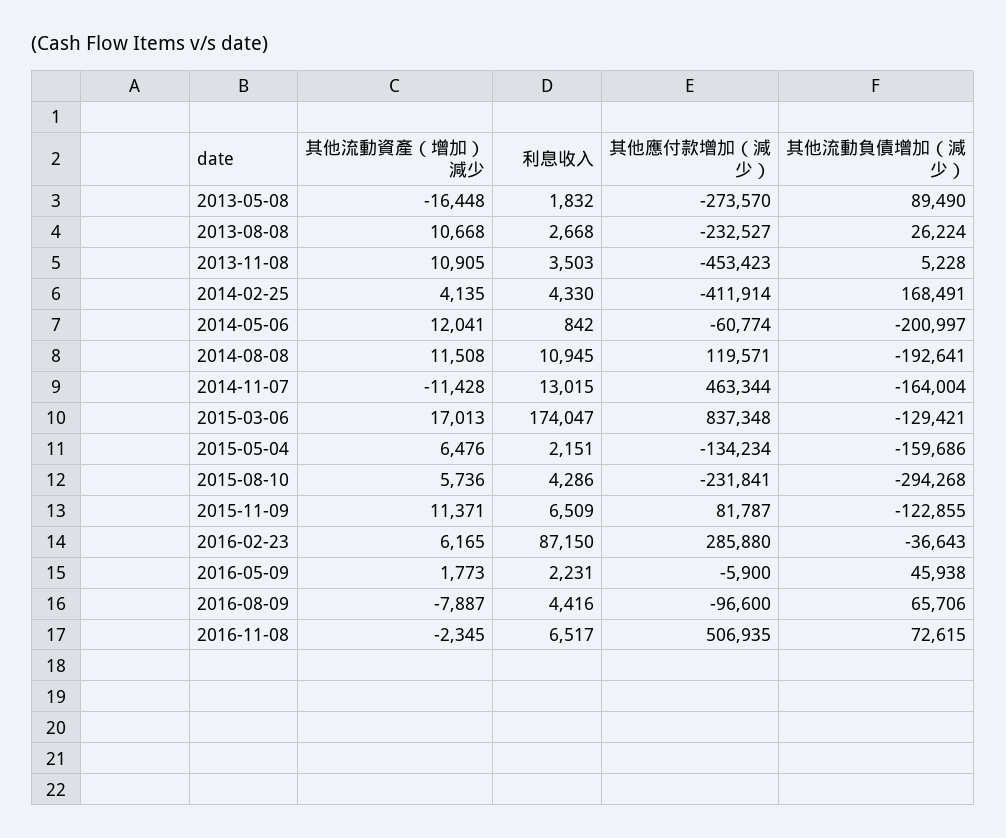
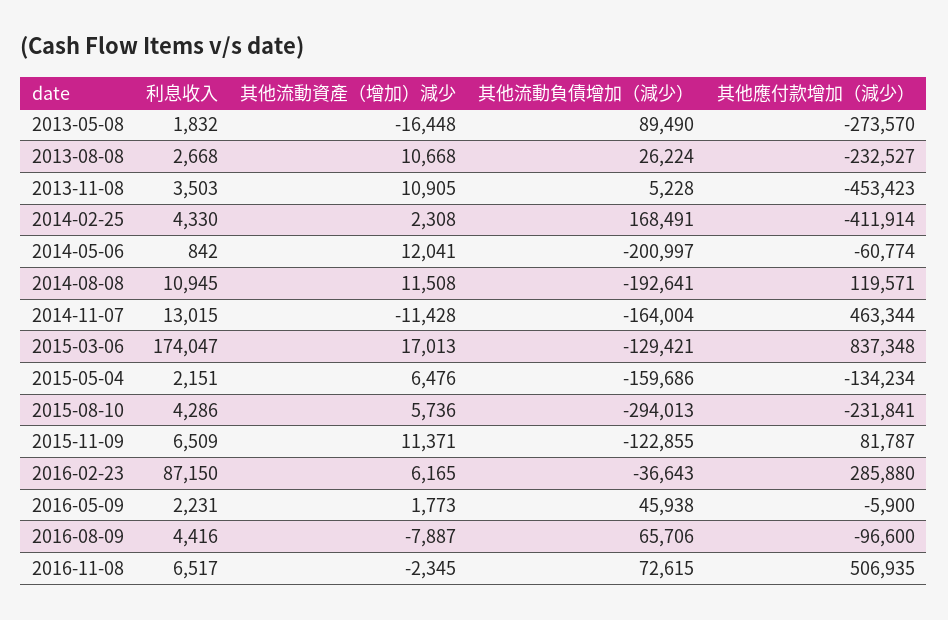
其他流動資產（增加）減少, 2014-02-25: 4135 -> 2308
其他流動負債增加（減少）, 2015-08-10: -294268 -> -294013

